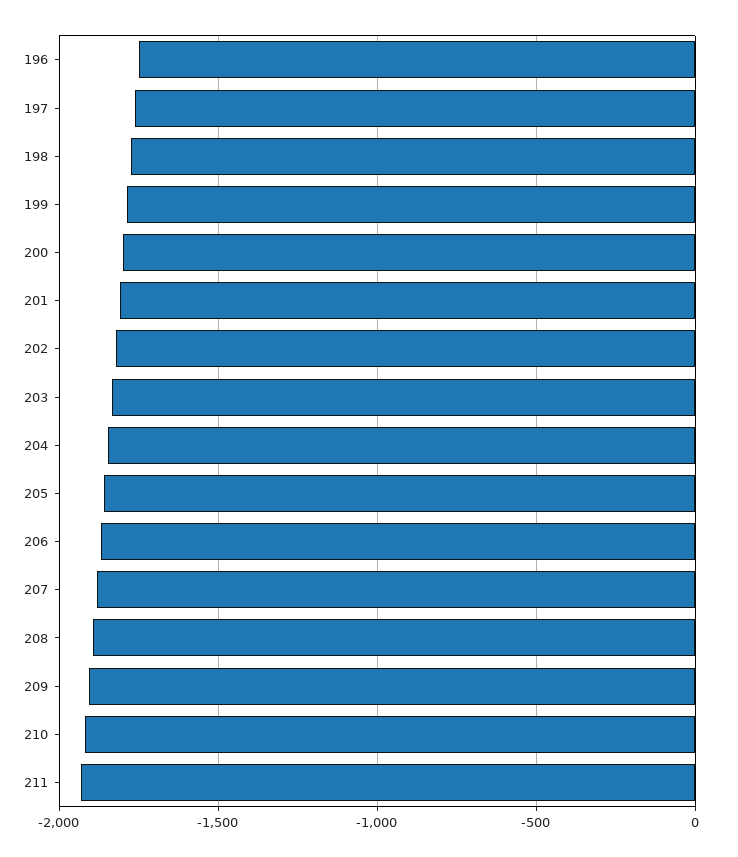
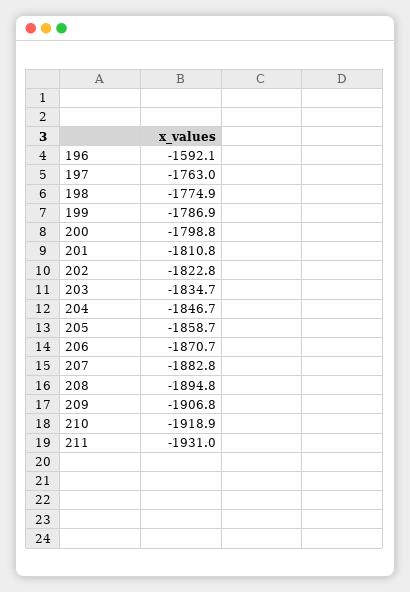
196: -1750 -> -1592.1

